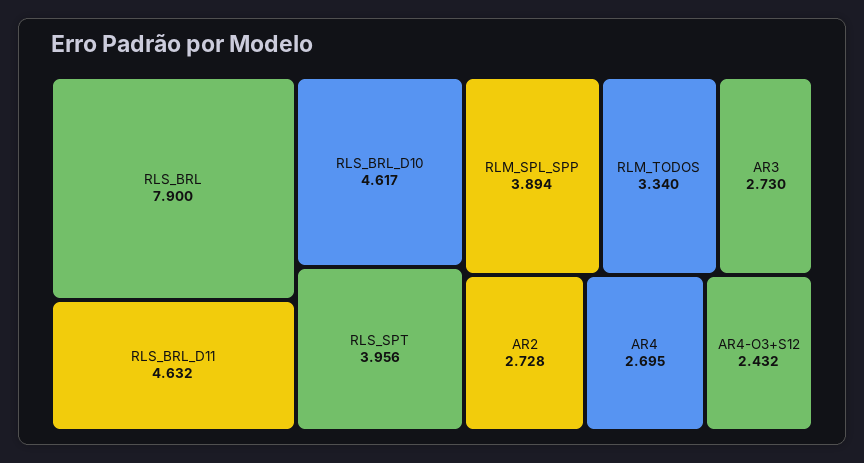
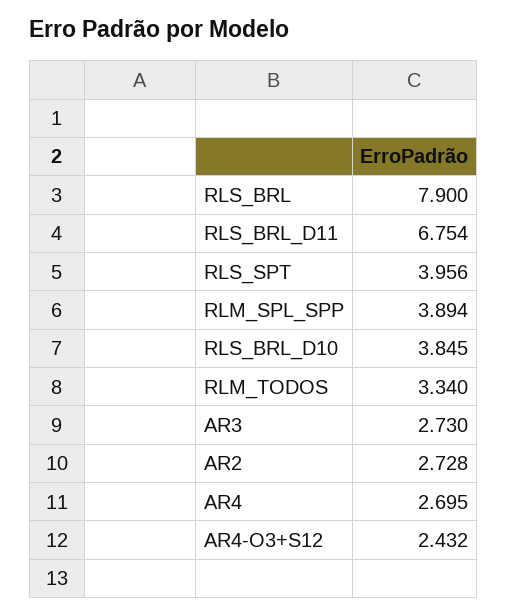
RLS_BRL_D11: 4.632 -> 6.754
RLS_BRL_D10: 4.617 -> 3.845

